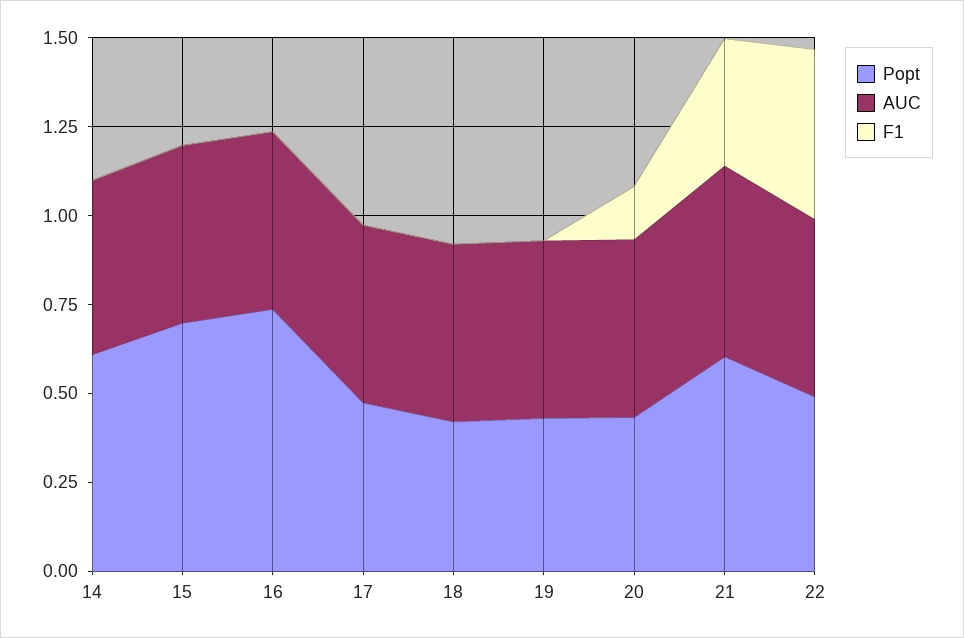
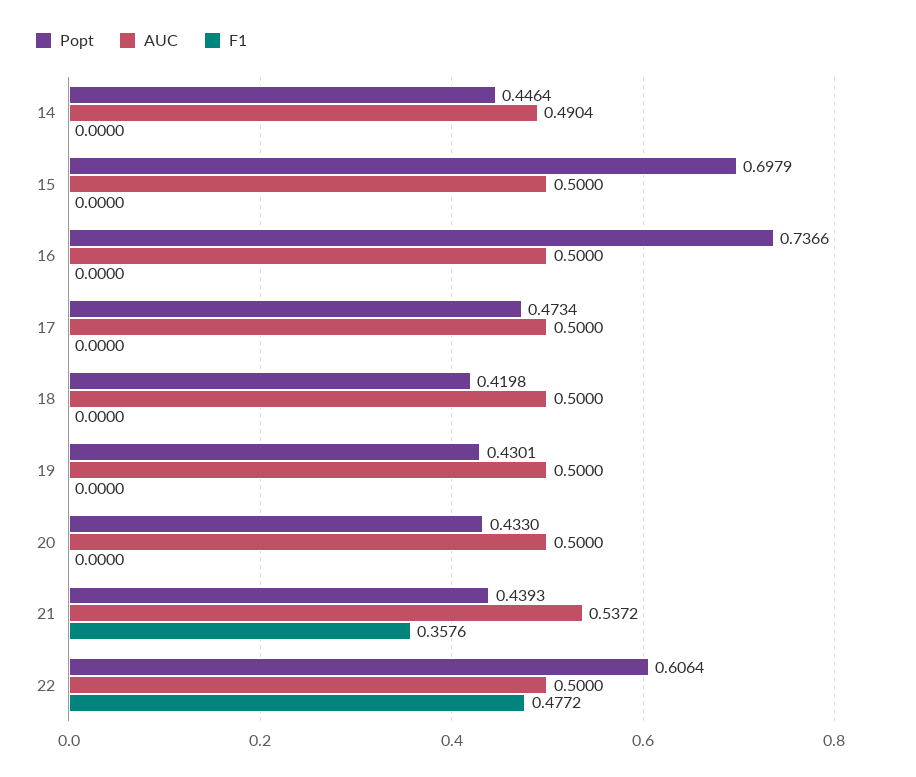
Popt, 14: 0.6 -> 0.4464
F1, 20: 0.15 -> 0
Popt, 21: 0.6 -> 0.4393
Popt, 22: 0.5 -> 0.6064

